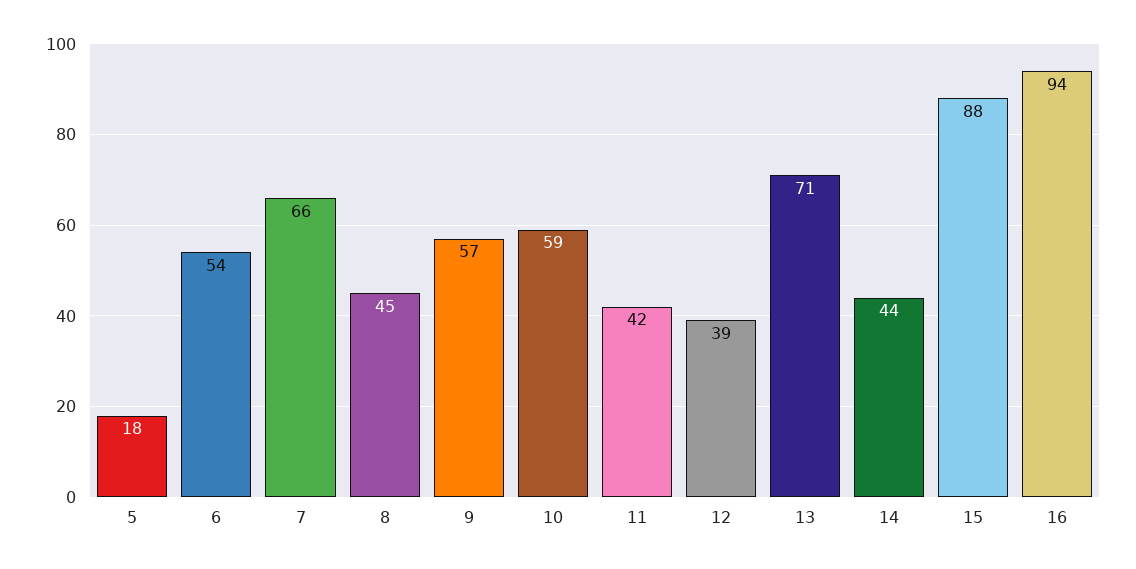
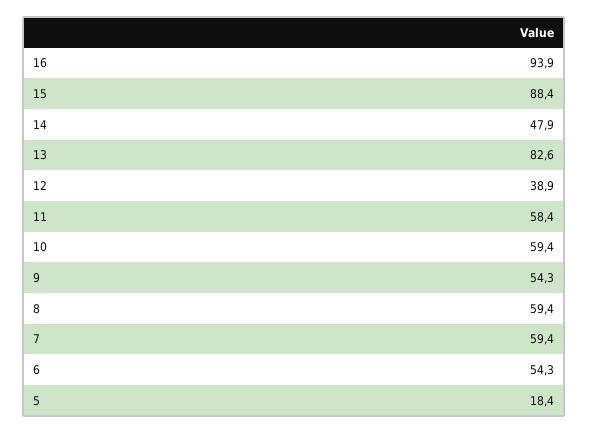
7: 66 -> 59.4
8: 45 -> 59.4
9: 57 -> 54.3
11: 42 -> 58.4
13: 71 -> 82.6
14: 44 -> 47.9

